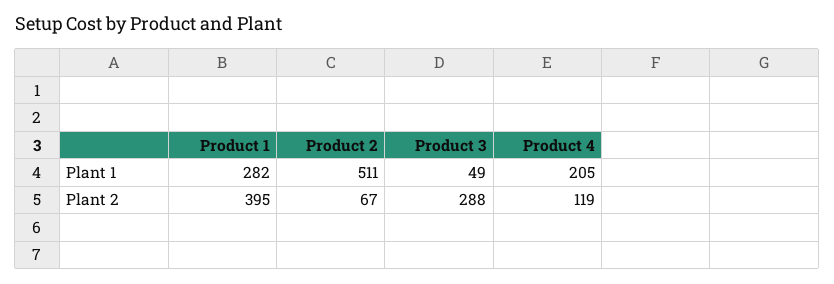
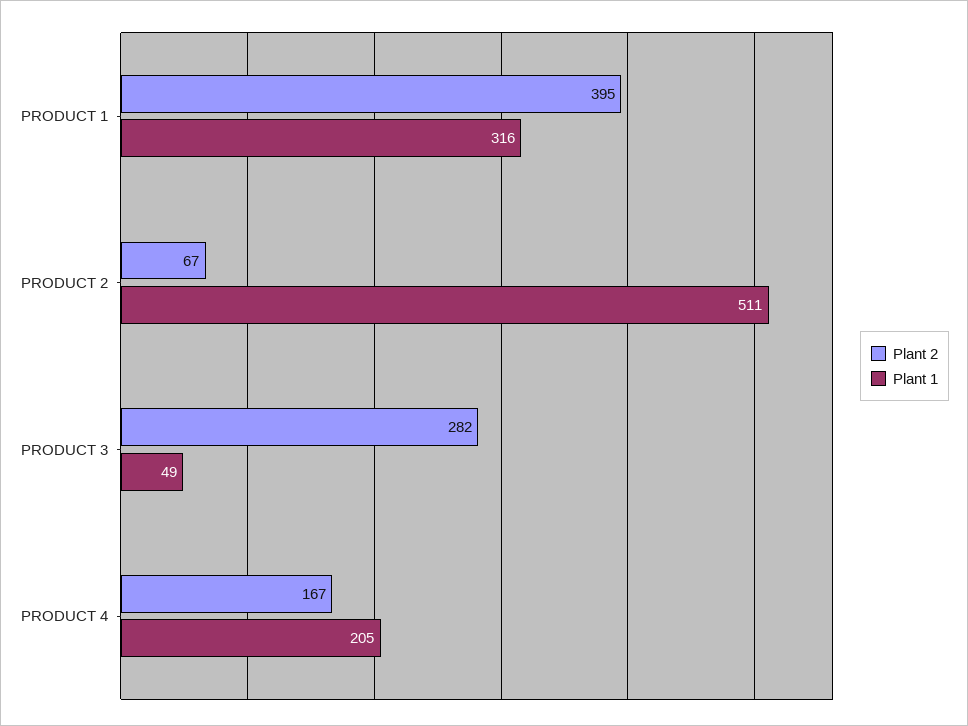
Plant 1, Product 1: 282 -> 316
Plant 2, Product 3: 288 -> 282
Plant 2, Product 4: 119 -> 167

